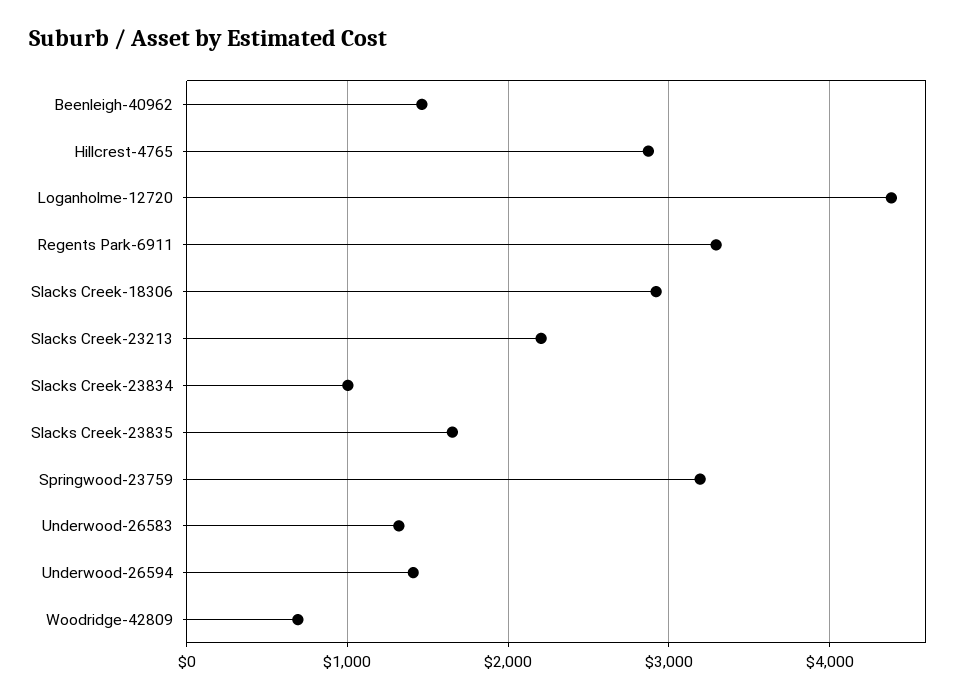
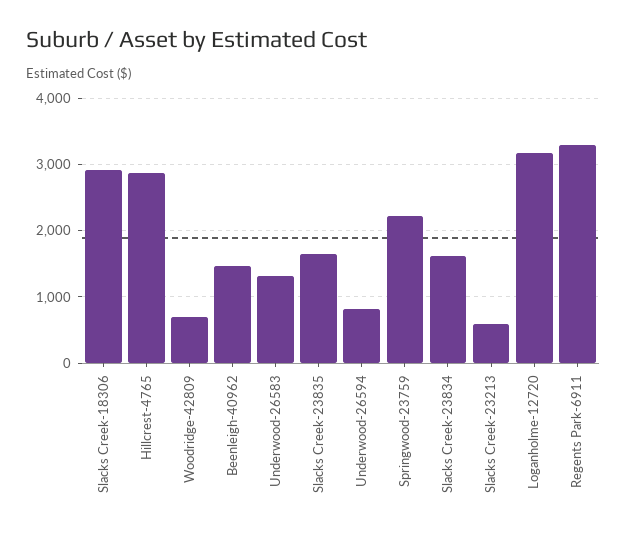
Loganholme-12720: 4400 -> 3200
Slacks Creek-23213: 2200 -> 600
Slacks Creek-23834: 1000 -> 1600
Springwood-23759: 3200 -> 2200
Underwood-26594: 1400 -> 800

